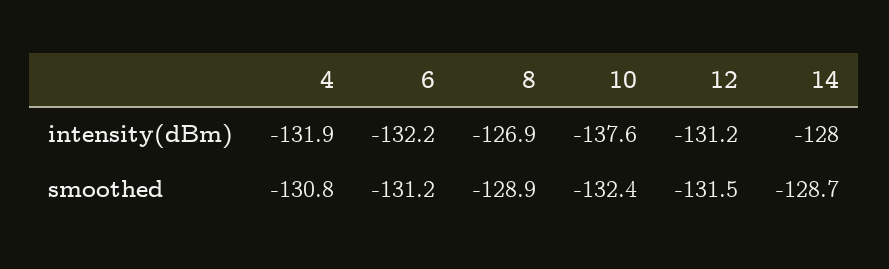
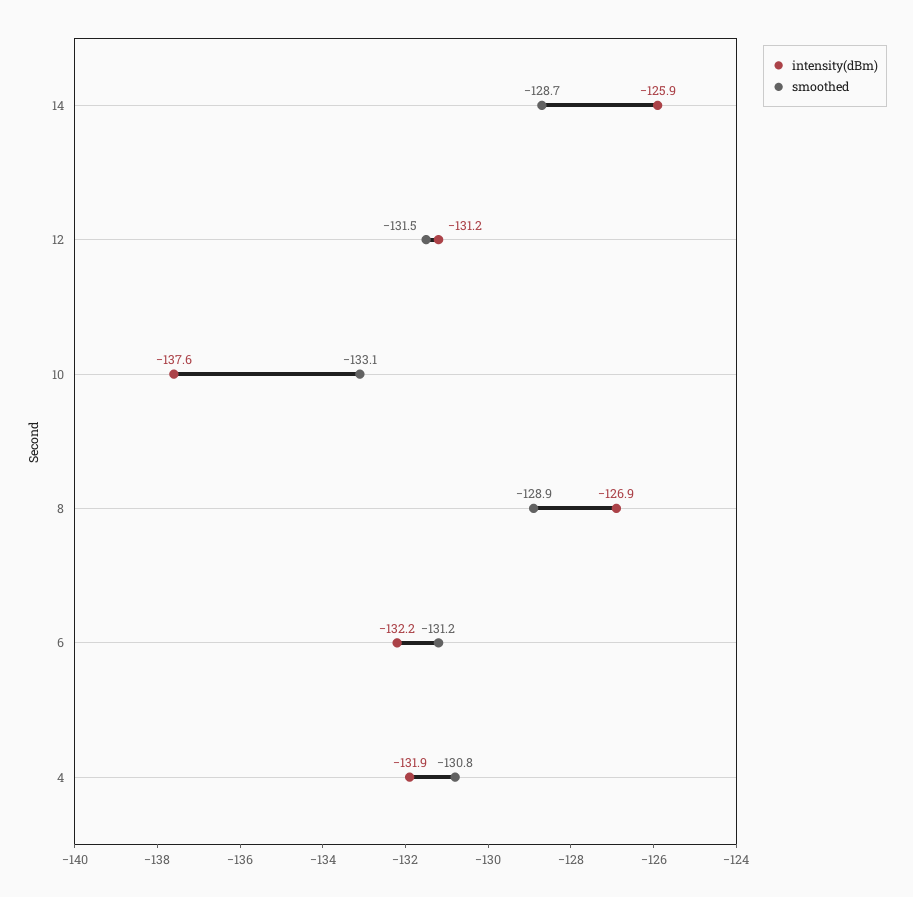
intensity(dBm), 14: -128 -> -125.9
smoothed, 10: -132.4 -> -133.1

